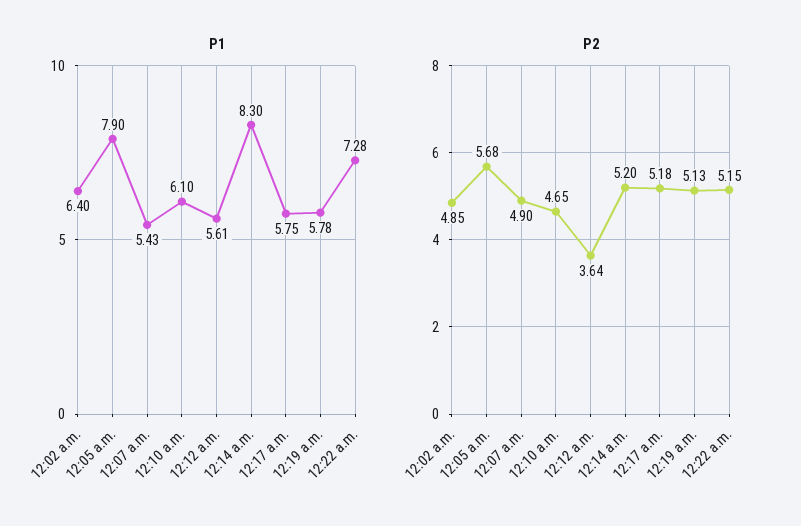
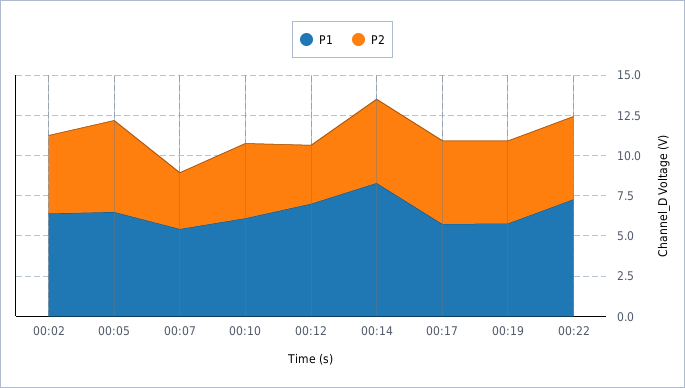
P1, 12:05 a.m.: 7.9 -> 6.5
P1, 12:12 a.m.: 5.61 -> 7
P2, 12:07 a.m.: 4.9 -> 3.5

